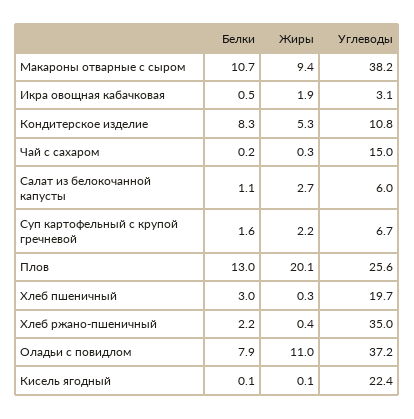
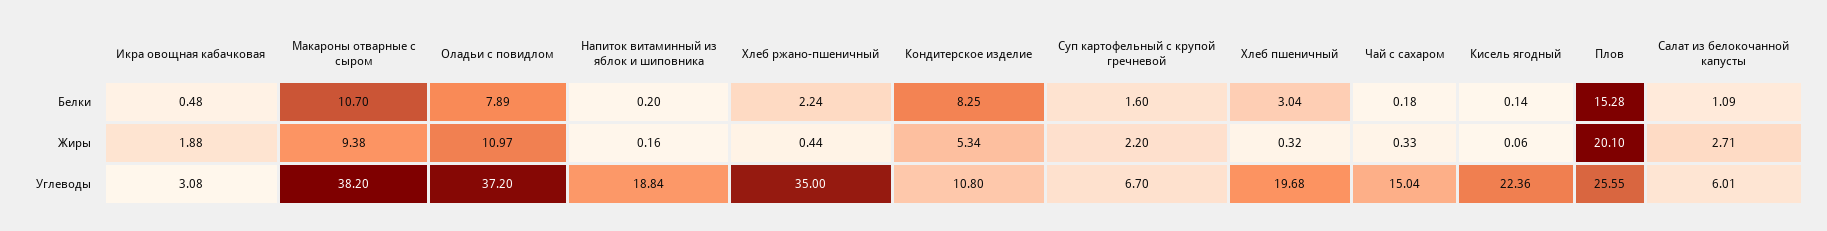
Белки, Плов: 13 -> 15.28
Белки, Напиток витаминный из яблок и шиповника: none -> 0.2
Жиры, Напиток витаминный из яблок и шиповника: none -> 0.16
Углеводы, Напиток витаминный из яблок и шиповника: none -> 18.84

